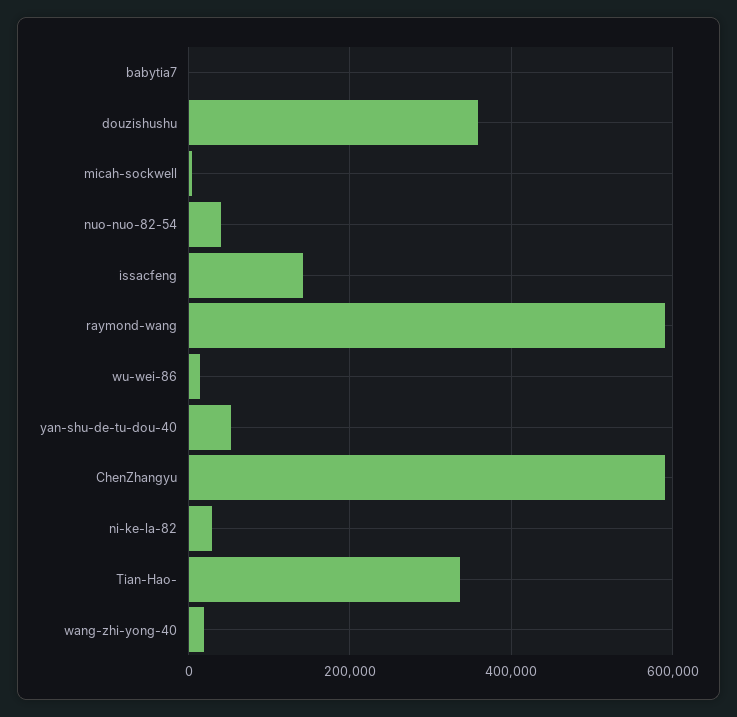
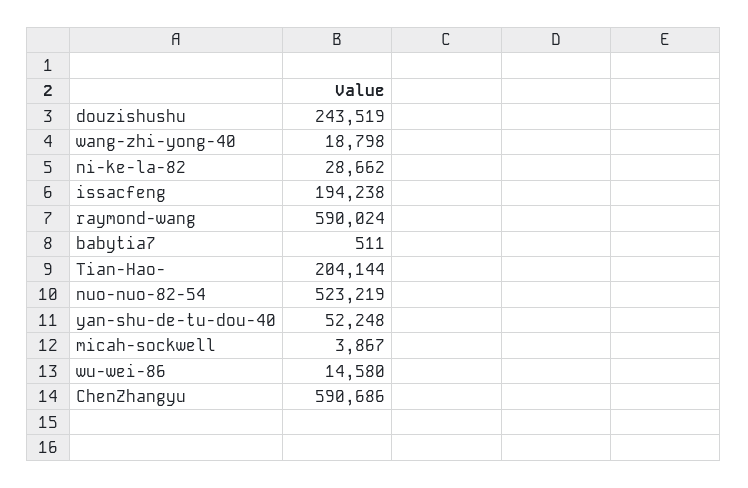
douzishushu: 360000 -> 243519
nuo-nuo-82-54: 40000 -> 523219
issacfeng: 140000 -> 194238
Tian-Hao-: 340000 -> 204144

